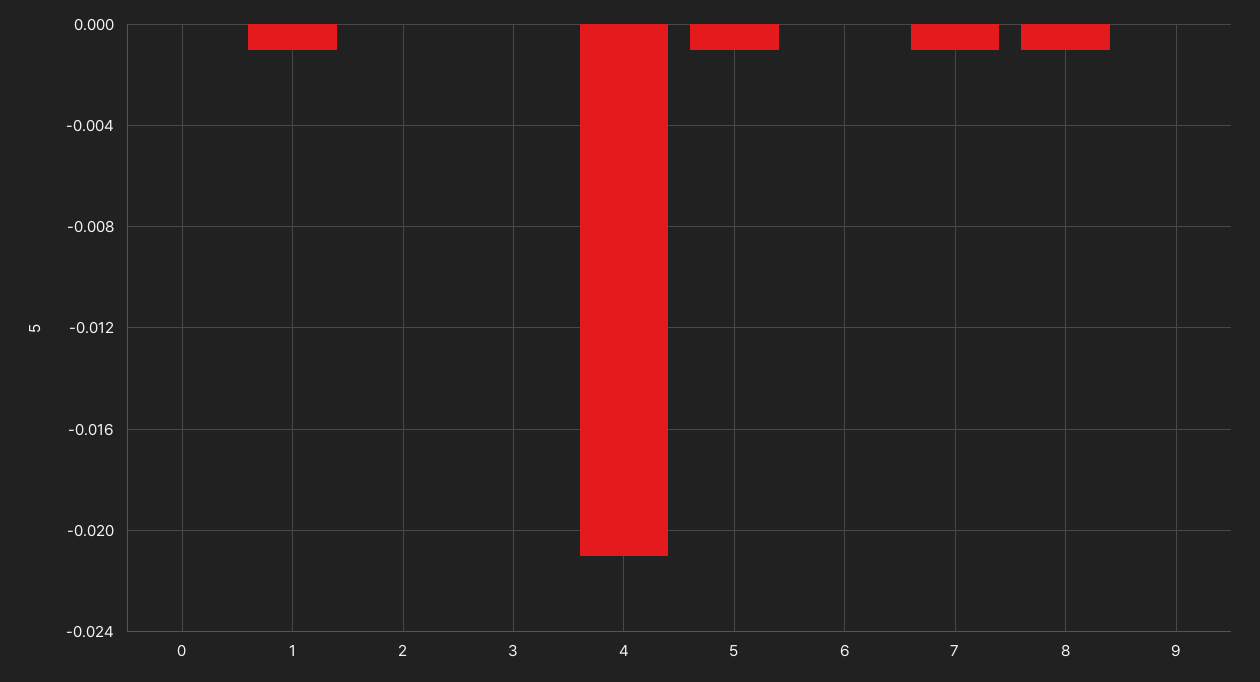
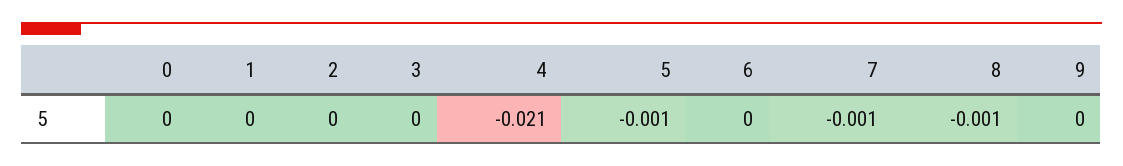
1: -0.001 -> 0

